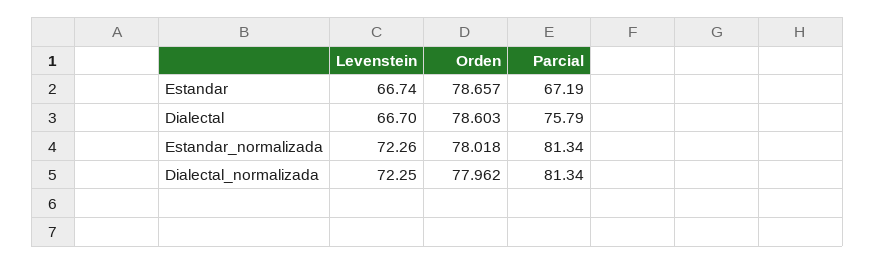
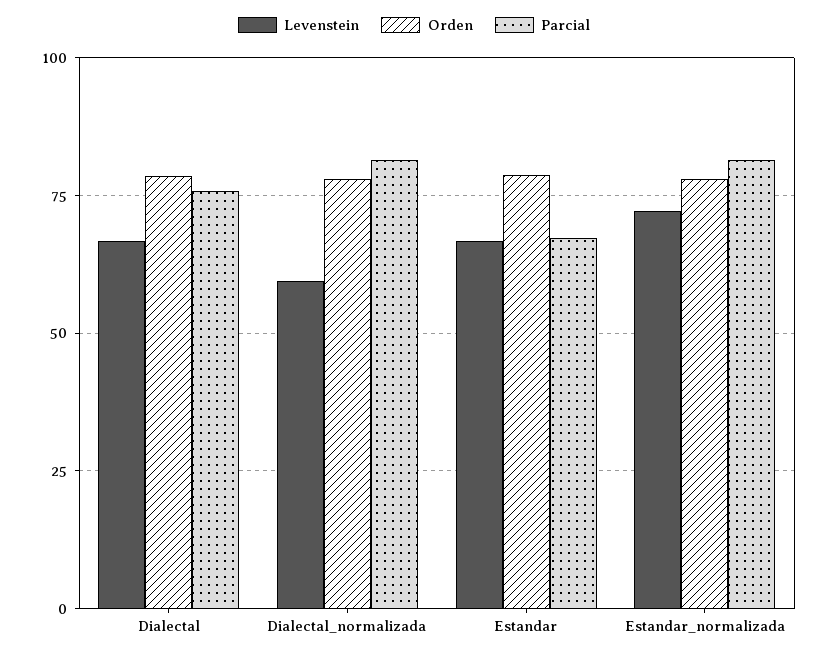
Levenstein, Dialectal_normalizada: 72.25 -> 60

